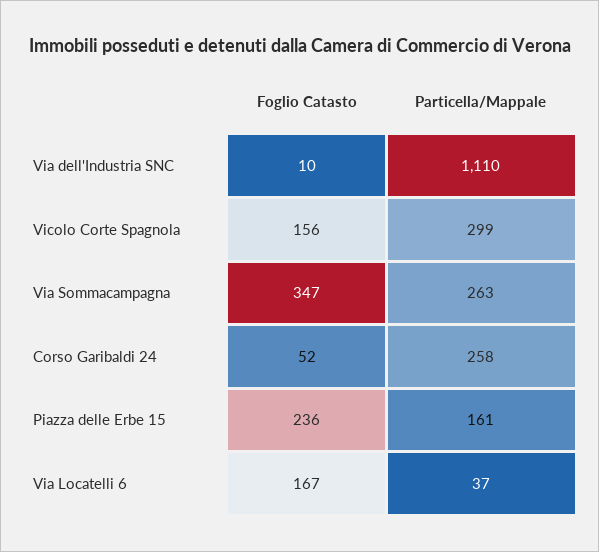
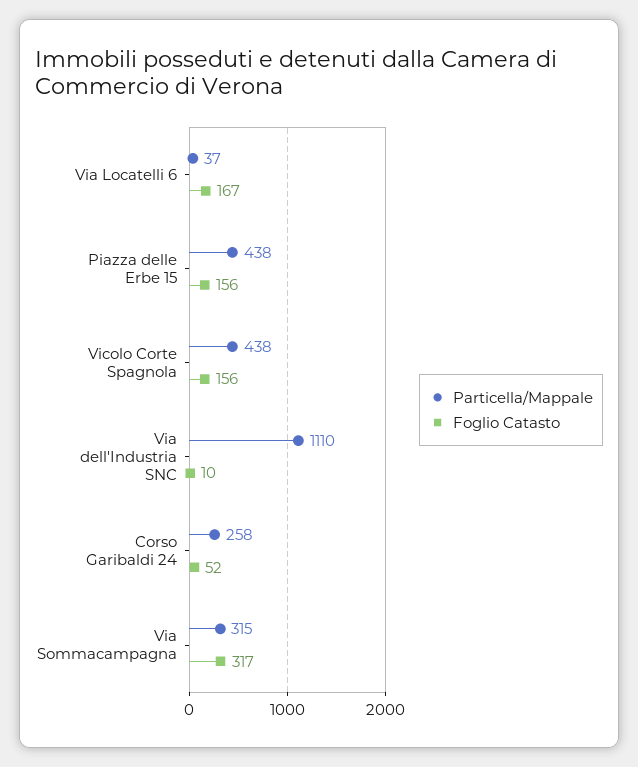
Particella/Mappale, Vicolo Corte Spagnola: 299 -> 438
Foglio Catasto, Via Sommacampagna: 347 -> 317
Particella/Mappale, Via Sommacampagna: 263 -> 315
Foglio Catasto, Piazza delle Erbe 15: 236 -> 156
Particella/Mappale, Piazza delle Erbe 15: 161 -> 438

